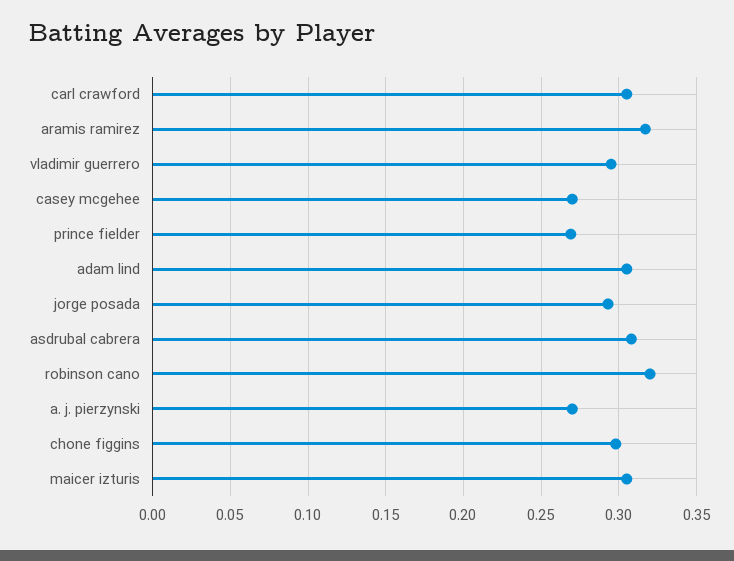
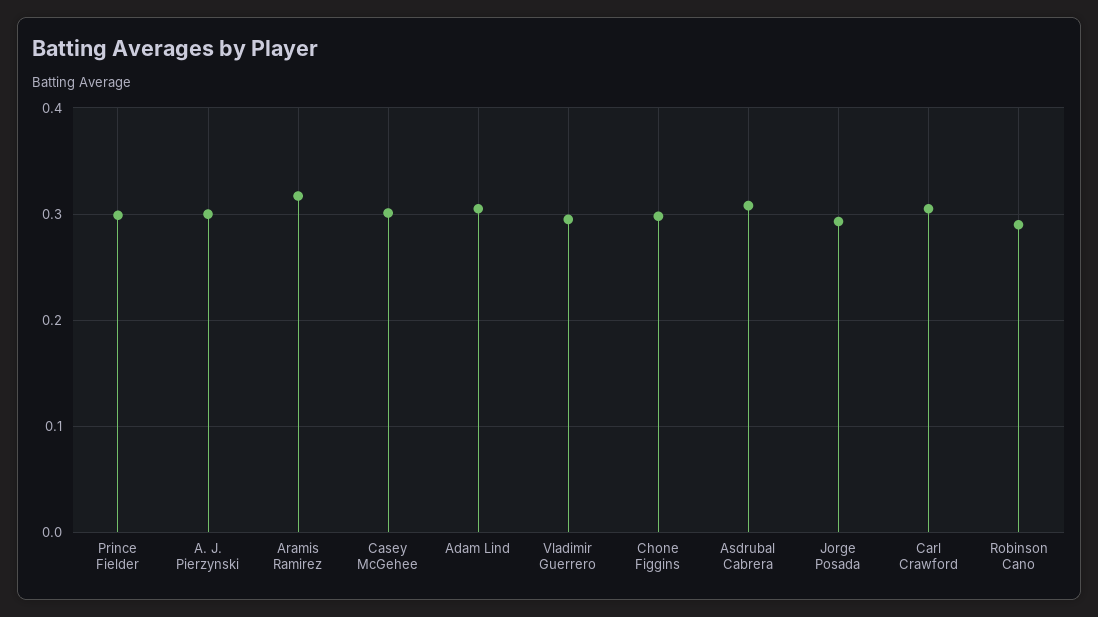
casey mcgehee: 0.27 -> 0.3
prince fielder: 0.27 -> 0.3
robinson cano: 0.32 -> 0.29
a. j. pierzynski: 0.27 -> 0.3
maicer izturis: 0.305 -> none

